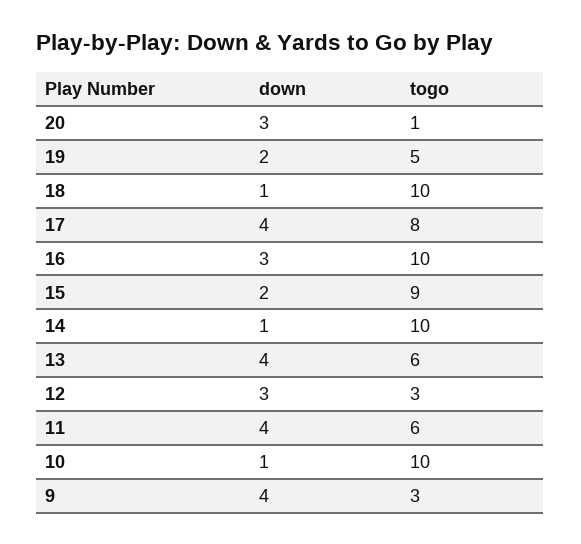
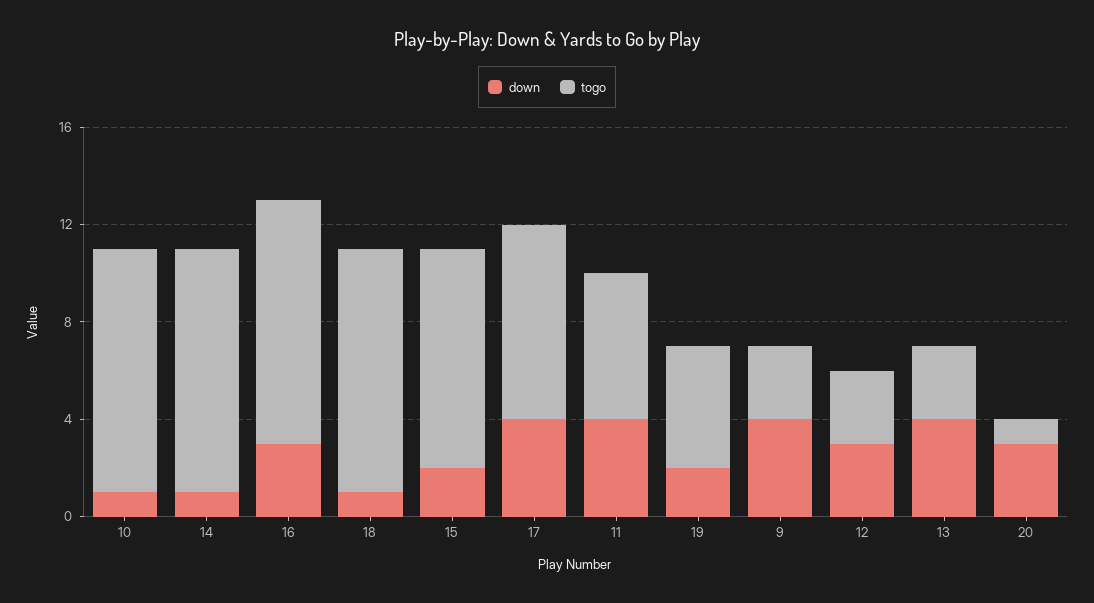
togo, 13: 6 -> 3

